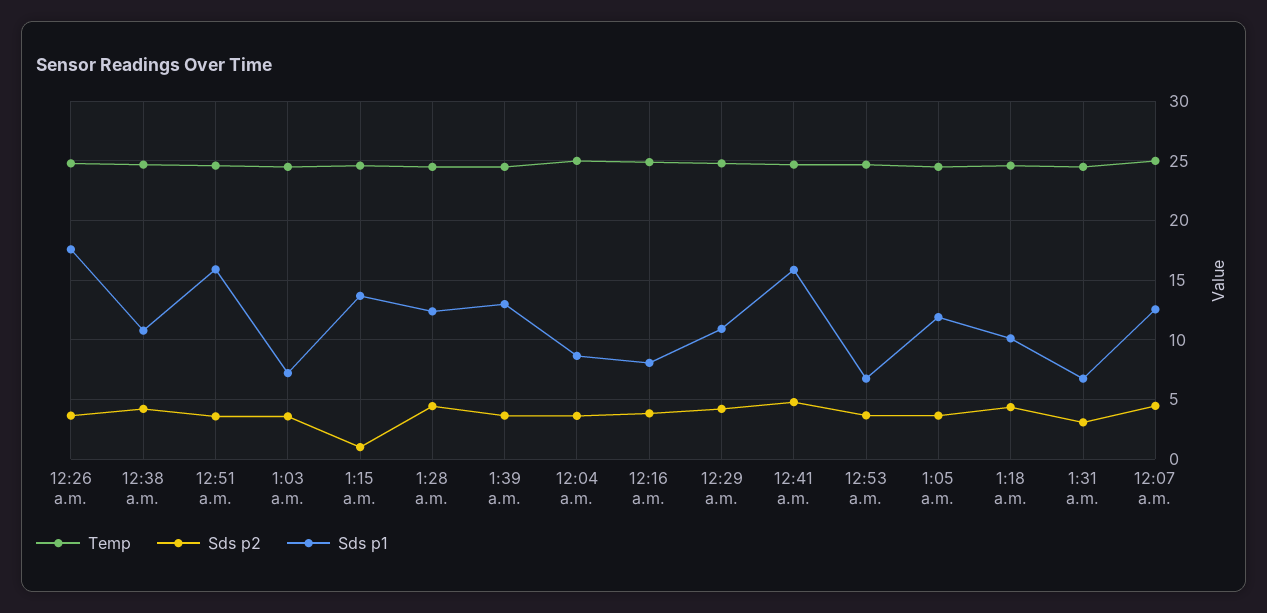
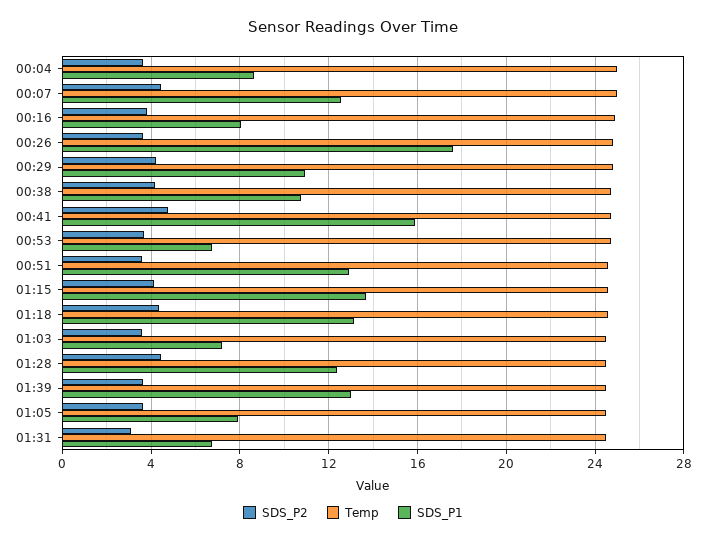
Sds p1, 12:51 a.m.: 16 -> 13
Sds p2, 1:15 a.m.: 1 -> 4
Sds p1, 1:05 a.m.: 12 -> 8
Sds p1, 1:18 a.m.: 10 -> 13

